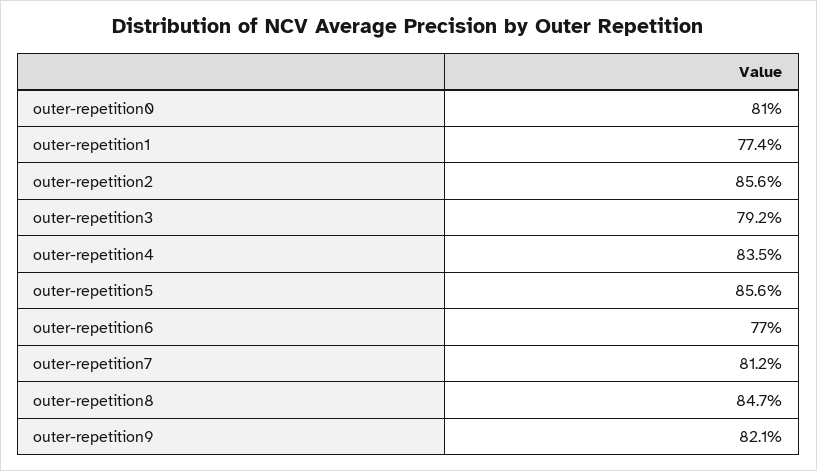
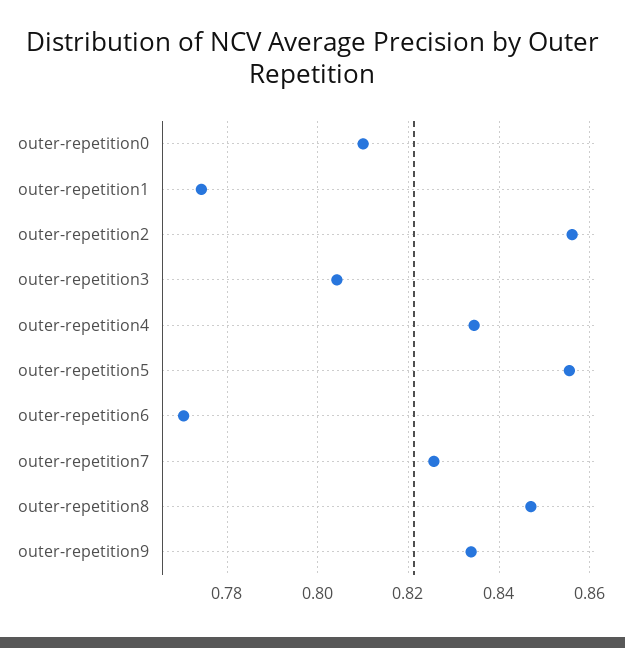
outer-repetition3: 0.792 -> 0.804
outer-repetition7: 0.812 -> 0.826
outer-repetition9: 0.821 -> 0.834

